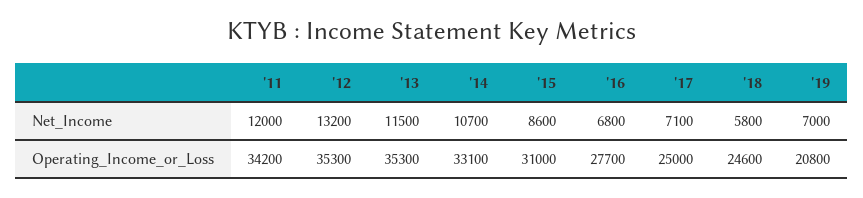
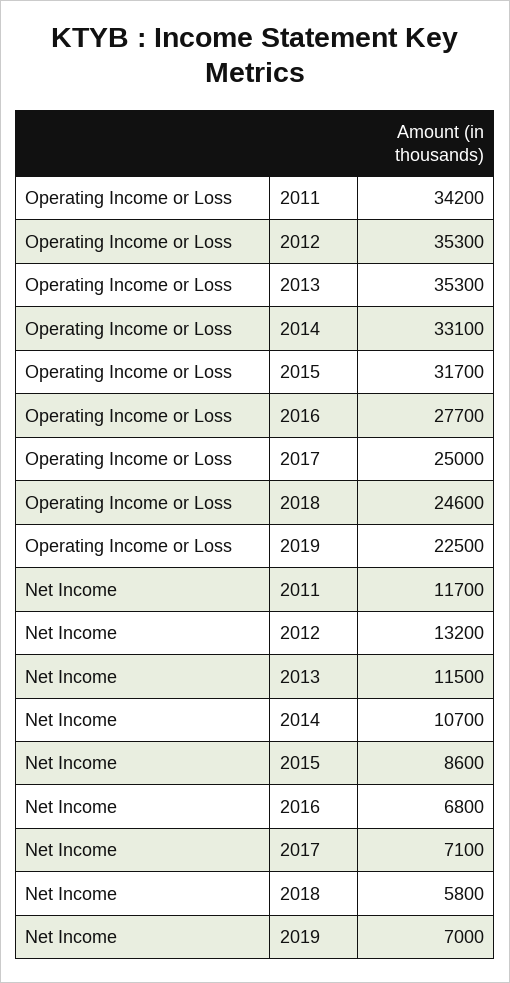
'11, Net_Income: 12000 -> 11700
'15, Operating_Income_or_Loss: 31000 -> 31700
'19, Operating_Income_or_Loss: 20800 -> 22500

